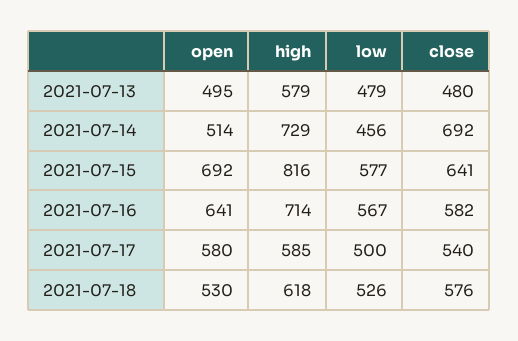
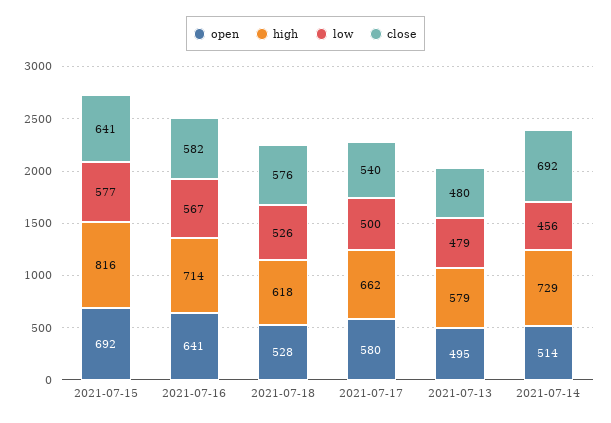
high, 2021-07-17: 585 -> 662
open, 2021-07-18: 530 -> 528

